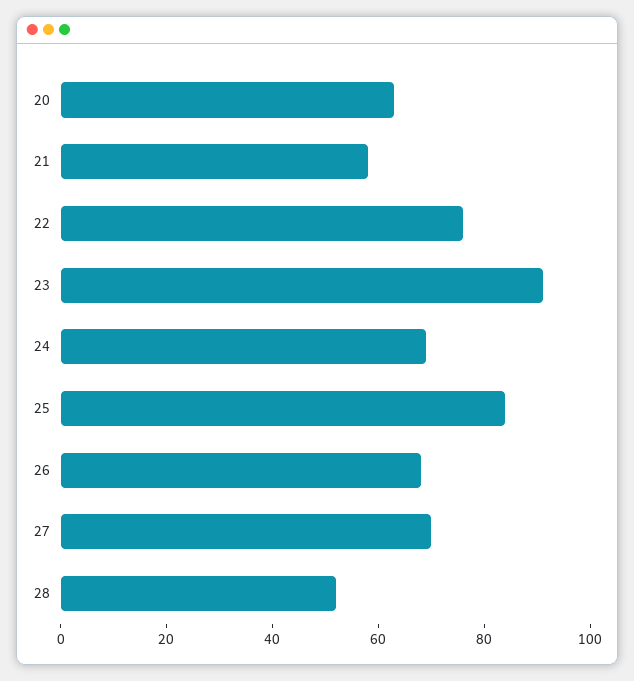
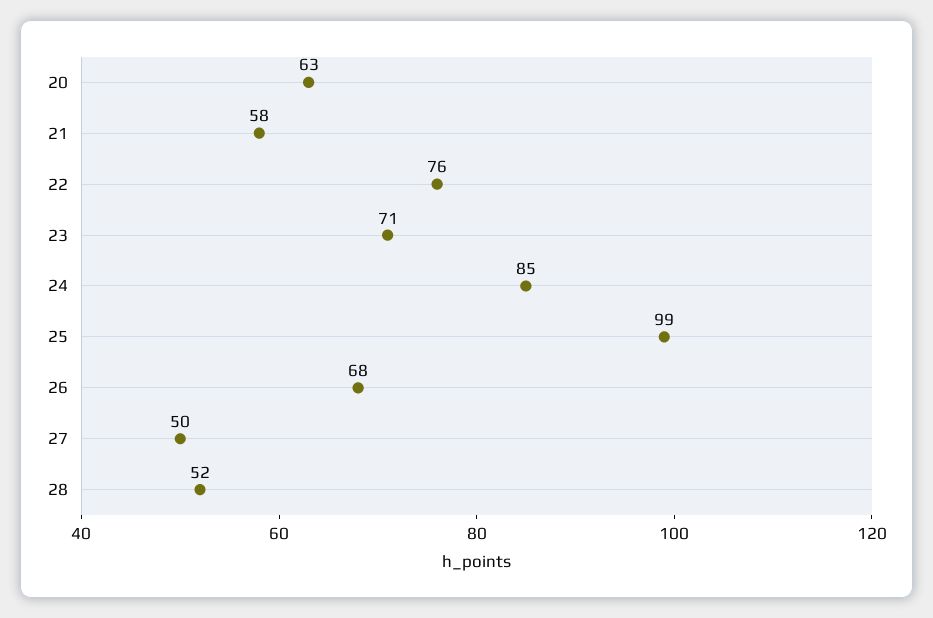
23: 90 -> 71
24: 70 -> 85
25: 85 -> 99
27: 70 -> 50

